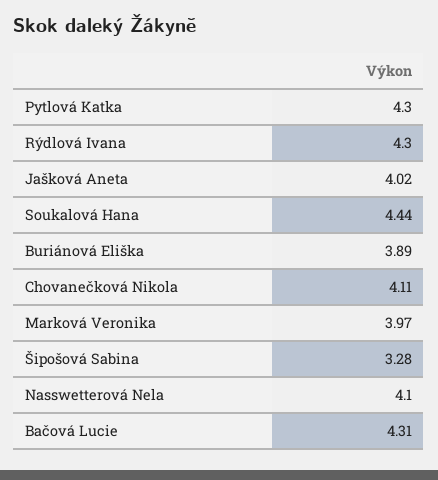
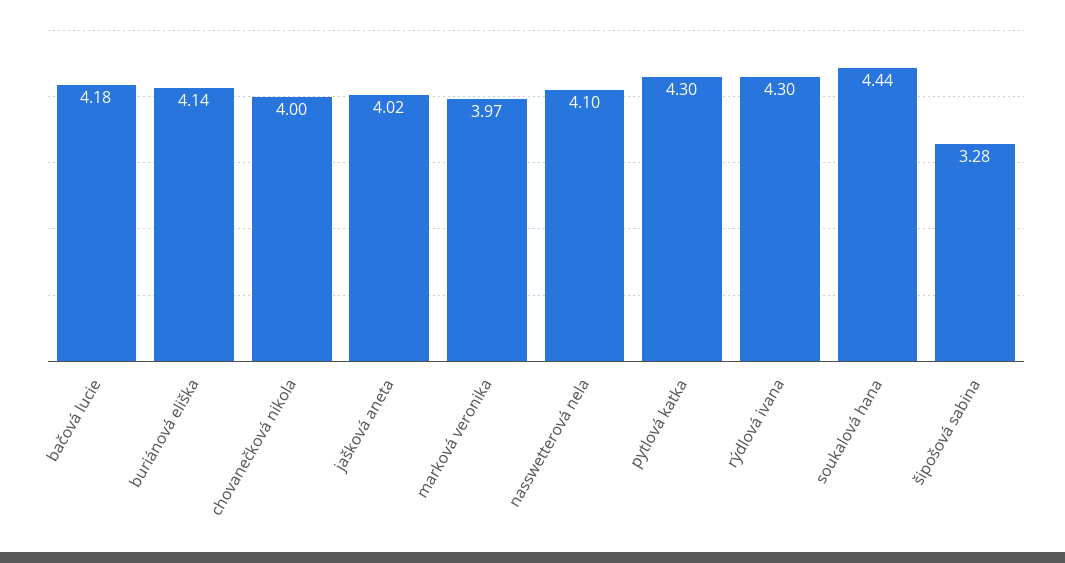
Buriánová Eliška: 3.89 -> 4.14
Chovanečková Nikola: 4.11 -> 4
Bačová Lucie: 4.31 -> 4.18

